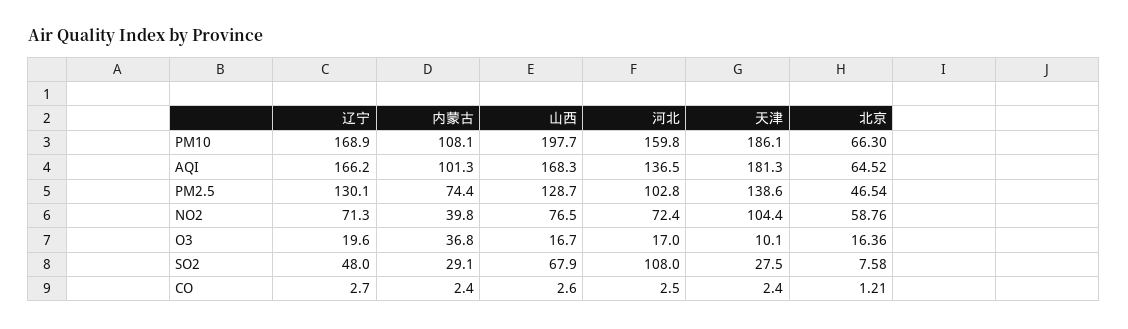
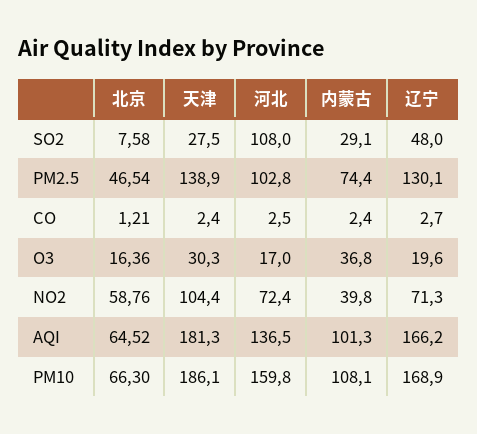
山西, PM10: 197.7 -> none
山西, AQI: 168.3 -> none
山西, PM2.5: 128.7 -> none
天津, PM2.5: 138.6 -> 138.9
山西, NO2: 76.5 -> none
山西, O3: 16.7 -> none
天津, O3: 10.1 -> 30.3
山西, SO2: 67.9 -> none
山西, CO: 2.6 -> none

